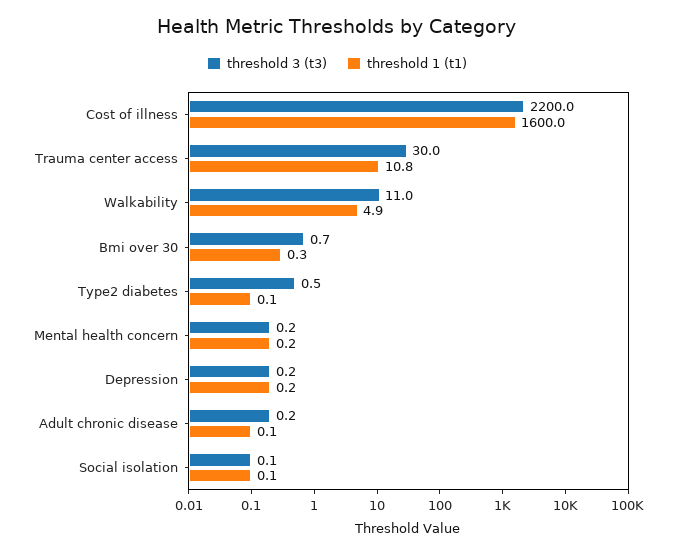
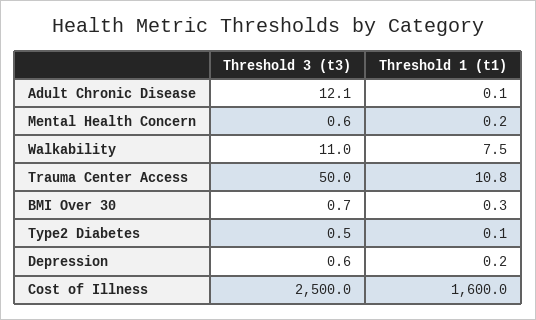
threshold 3 (t3), Cost of illness: 2200 -> 2500
threshold 3 (t3), Trauma center access: 30 -> 50
threshold 1 (t1), Walkability: 4.9 -> 7.5
threshold 3 (t3), Mental health concern: 0.2 -> 0.6
threshold 3 (t3), Depression: 0.2 -> 0.6
threshold 3 (t3), Adult chronic disease: 0.2 -> 12.1
threshold 3 (t3), Social isolation: 0.1 -> none
threshold 1 (t1), Social isolation: 0.1 -> none

